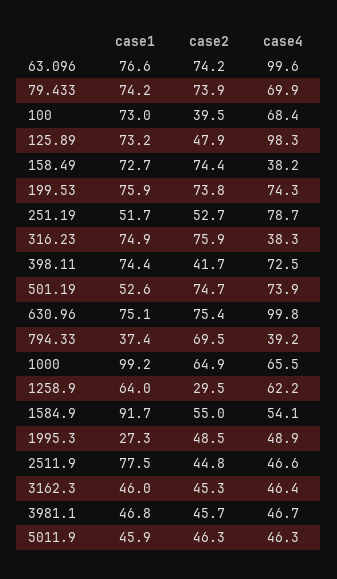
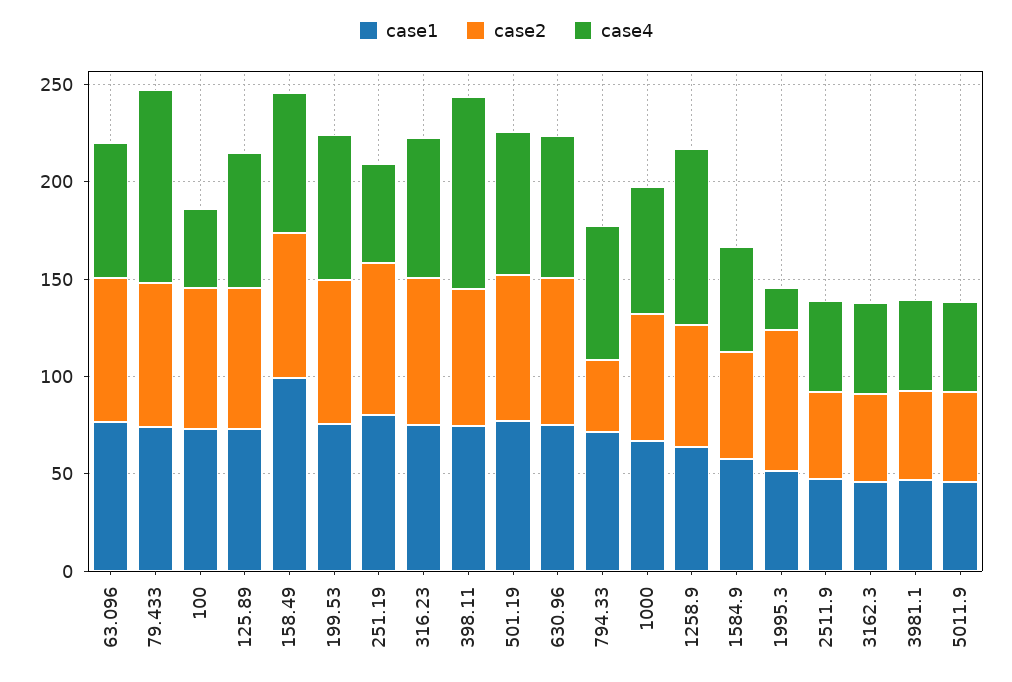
case4, 63.096: 99.6 -> 70
case4, 79.433: 69.9 -> 100
case2, 100: 39.5 -> 70
case4, 100: 68.4 -> 40
case2, 125.89: 47.9 -> 70
case4, 125.89: 98.3 -> 70
case1, 158.49: 72.7 -> 100
case4, 158.49: 38.2 -> 70
case1, 251.19: 51.7 -> 80
case2, 251.19: 52.7 -> 80
case4, 251.19: 78.7 -> 50
case4, 316.23: 38.3 -> 70
case2, 398.11: 41.7 -> 70
case4, 398.11: 72.5 -> 100
case1, 501.19: 52.6 -> 80
case4, 630.96: 99.8 -> 70
case1, 794.33: 37.4 -> 70
case2, 794.33: 69.5 -> 40
case4, 794.33: 39.2 -> 70
case1, 1000: 99.2 -> 70
case2, 1258.9: 29.5 -> 60
case4, 1258.9: 62.2 -> 90
case1, 1584.9: 91.7 -> 60
case1, 1995.3: 27.3 -> 50
case2, 1995.3: 48.5 -> 70
case4, 1995.3: 48.9 -> 20
case1, 2511.9: 77.5 -> 50

